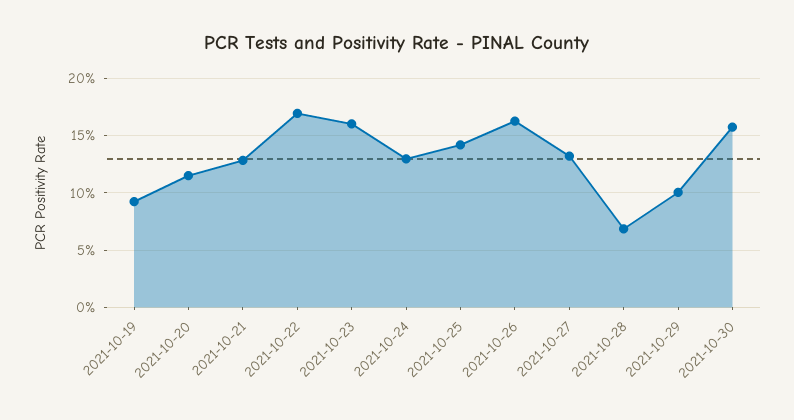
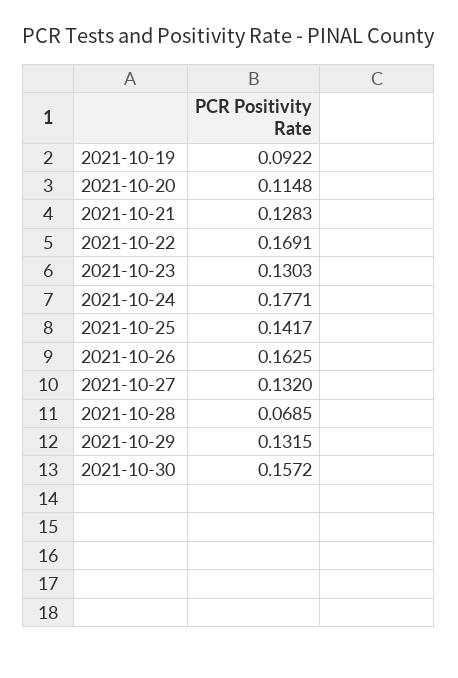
2021-10-23: 0.16 -> 0.1303
2021-10-24: 0.13 -> 0.1771
2021-10-29: 0.1 -> 0.1315

